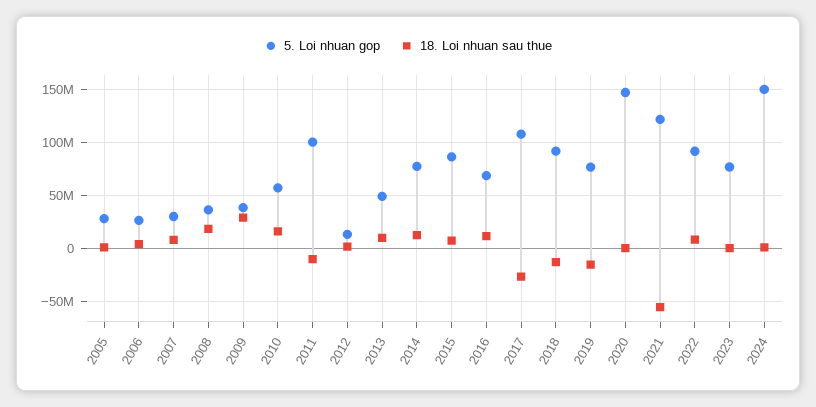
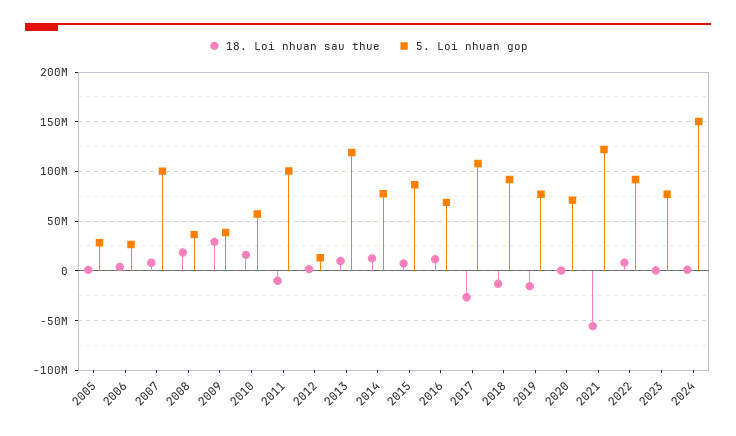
5. Loi nhuan gop, 2007: 30000000 -> 100000000
5. Loi nhuan gop, 2013: 50000000 -> 120000000
5. Loi nhuan gop, 2020: 150000000 -> 70000000

